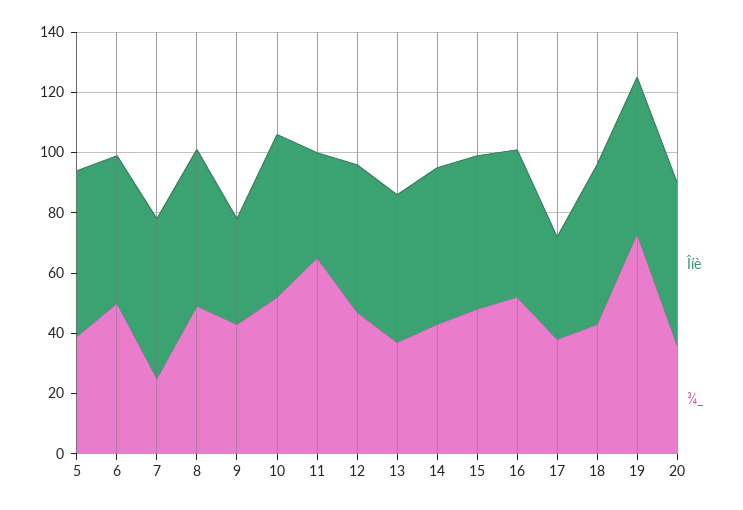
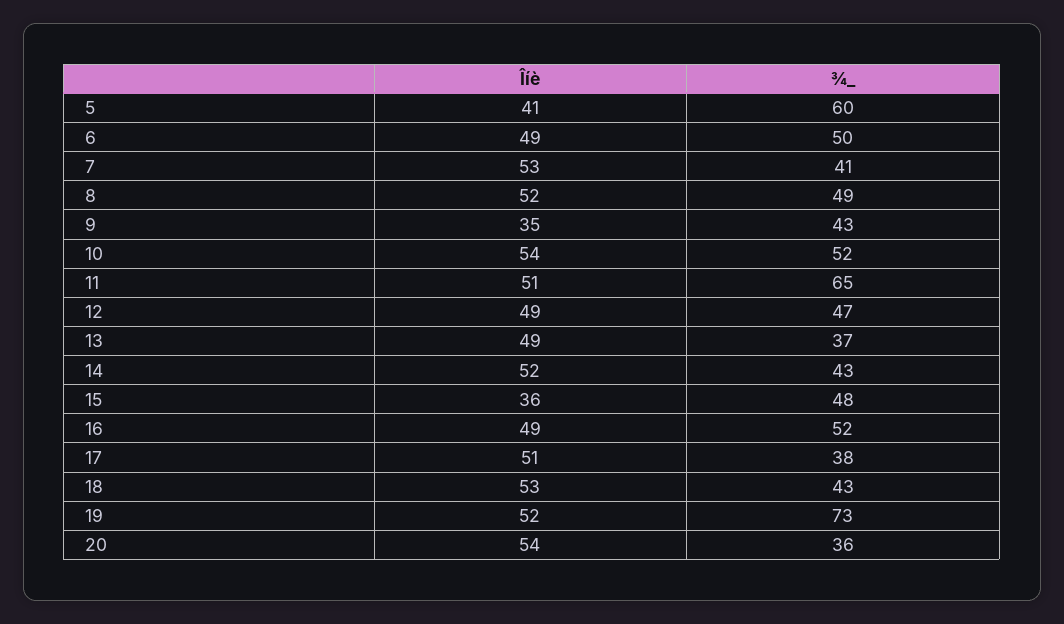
Îíè, 5: 55 -> 41
¾_, 5: 40 -> 60
¾_, 7: 25 -> 41
Îíè, 11: 35 -> 51
Îíè, 15: 50 -> 36
Îíè, 17: 35 -> 51

